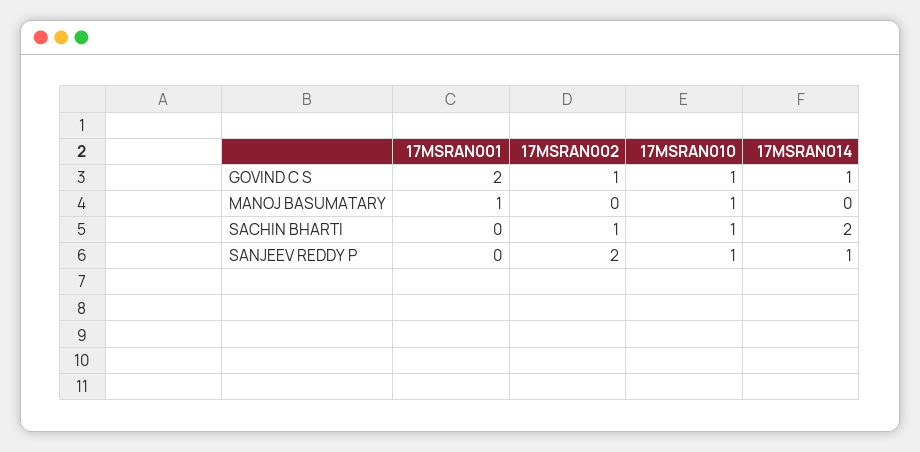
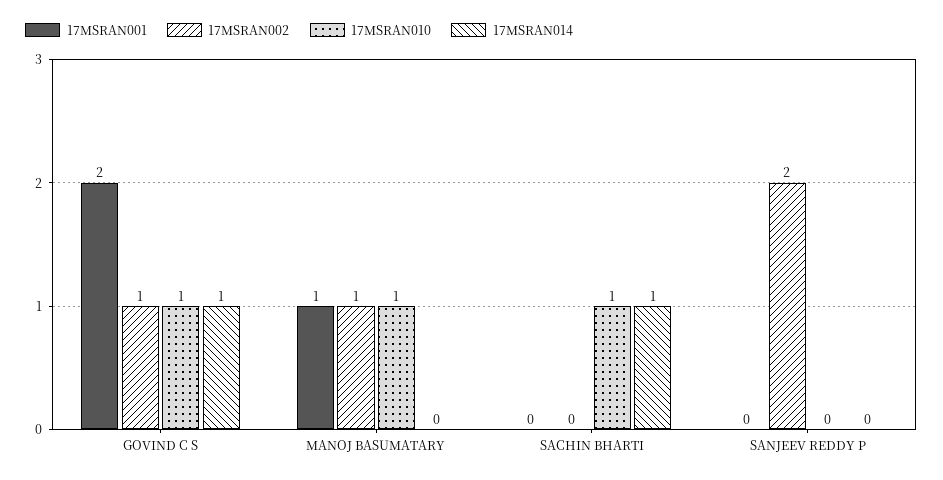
17MSRAN002, MANOJ BASUMATARY: 0 -> 1
17MSRAN002, SACHIN BHARTI: 1 -> 0
17MSRAN014, SACHIN BHARTI: 2 -> 1
17MSRAN010, SANJEEV REDDY P: 1 -> 0
17MSRAN014, SANJEEV REDDY P: 1 -> 0

